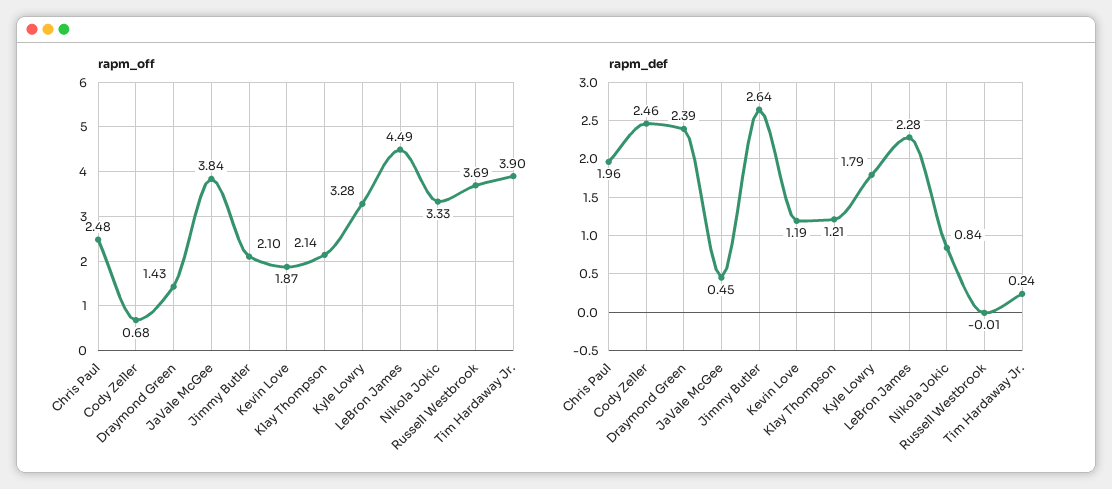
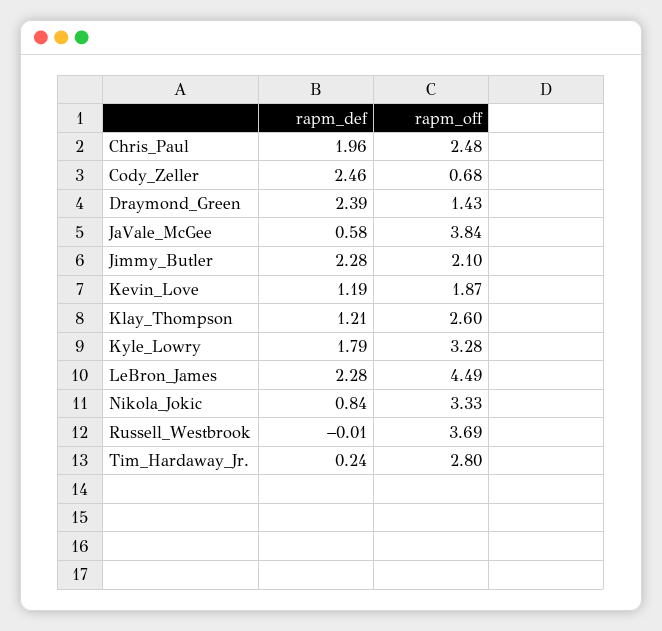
rapm_off, Klay Thompson: 2.14 -> 2.6
rapm_off, Tim Hardaway Jr.: 3.9 -> 2.8
rapm_def, JaVale McGee: 0.45 -> 0.58
rapm_def, Jimmy Butler: 2.64 -> 2.28

